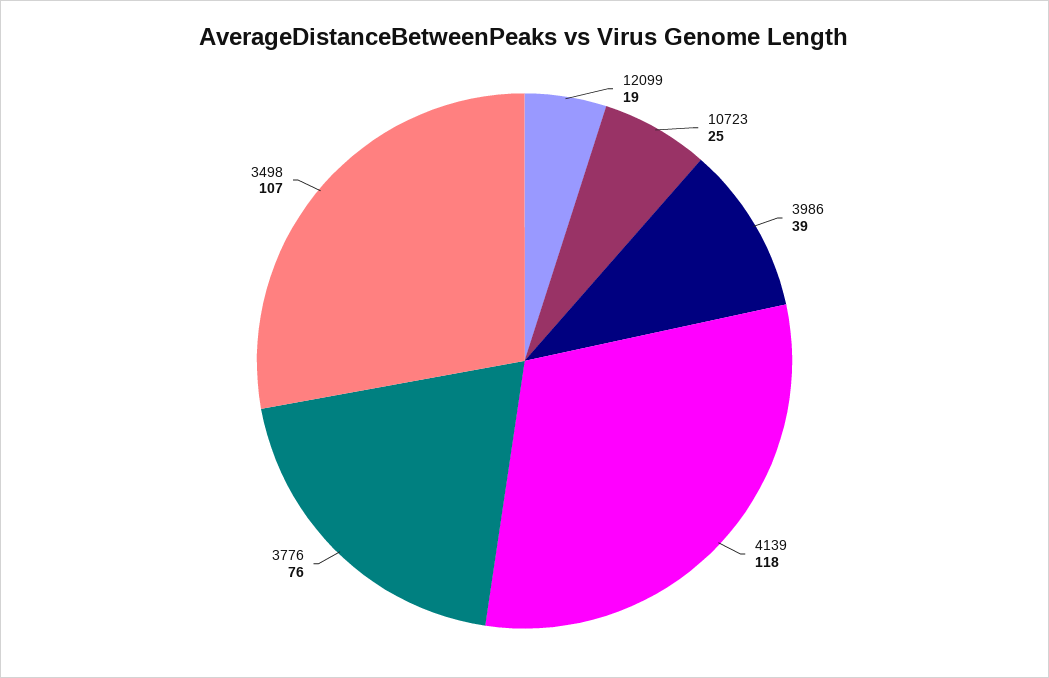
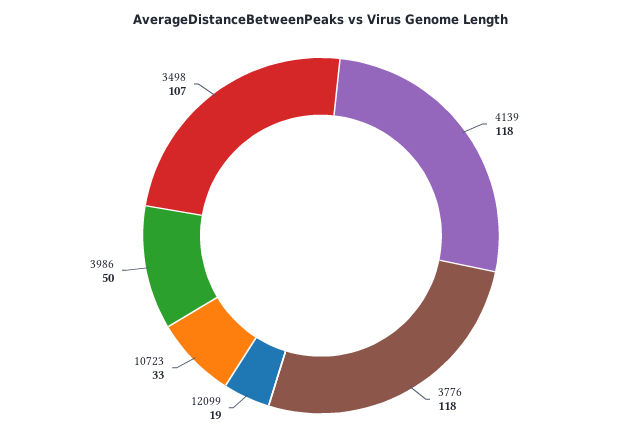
10723: 25 -> 33
3986: 39 -> 50
3776: 76 -> 118

